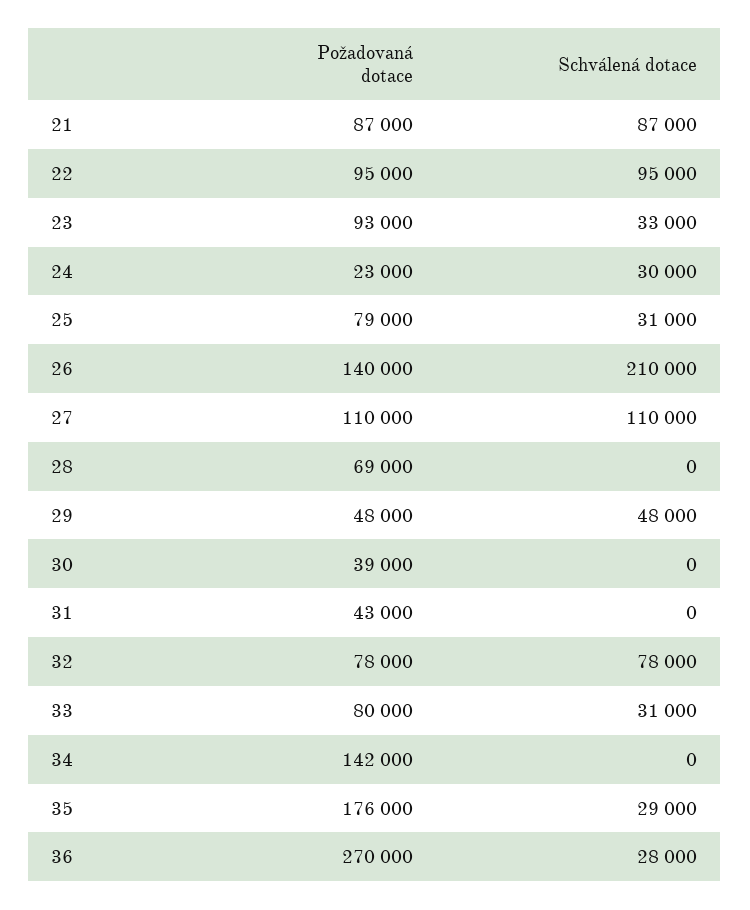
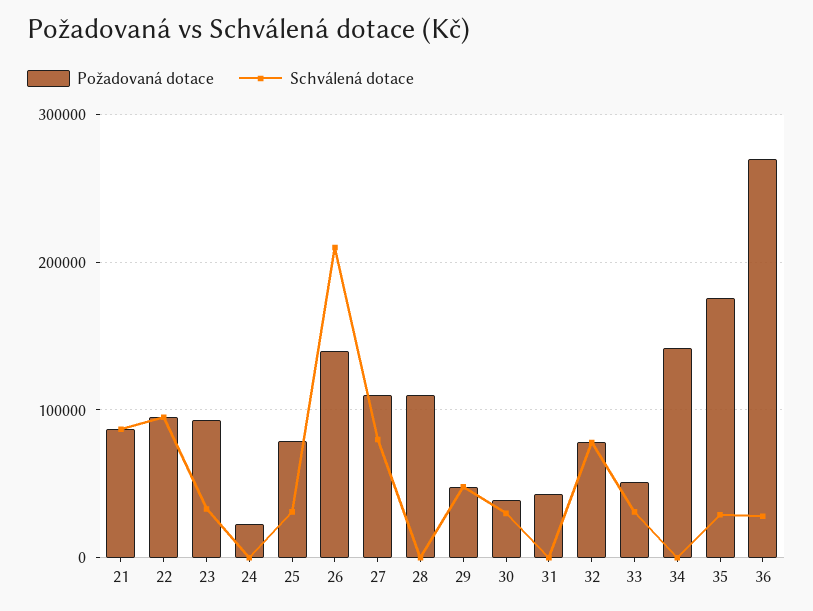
Schválená dotace, 24: 30000 -> 0
Schválená dotace, 27: 110000 -> 80000
Požadovaná dotace, 28: 69000 -> 110000
Schválená dotace, 30: 0 -> 30000
Požadovaná dotace, 33: 80000 -> 50000

